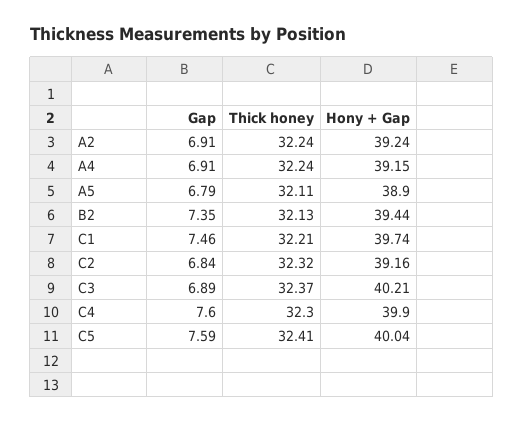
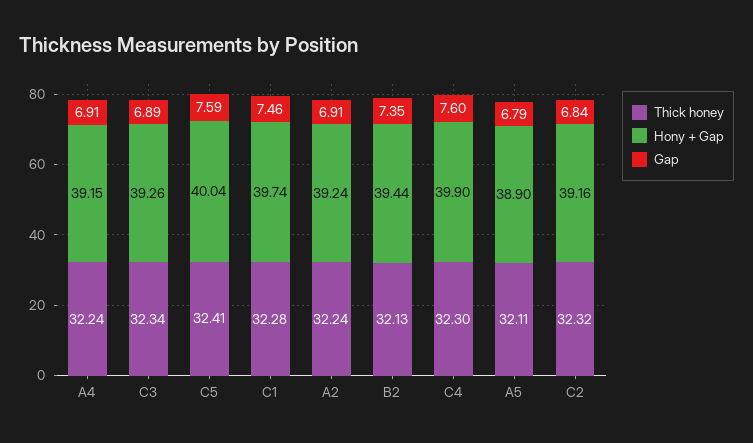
Thick honey, C1: 32.21 -> 32.28
Thick honey, C3: 32.37 -> 32.34
Hony + Gap, C3: 40.21 -> 39.26

